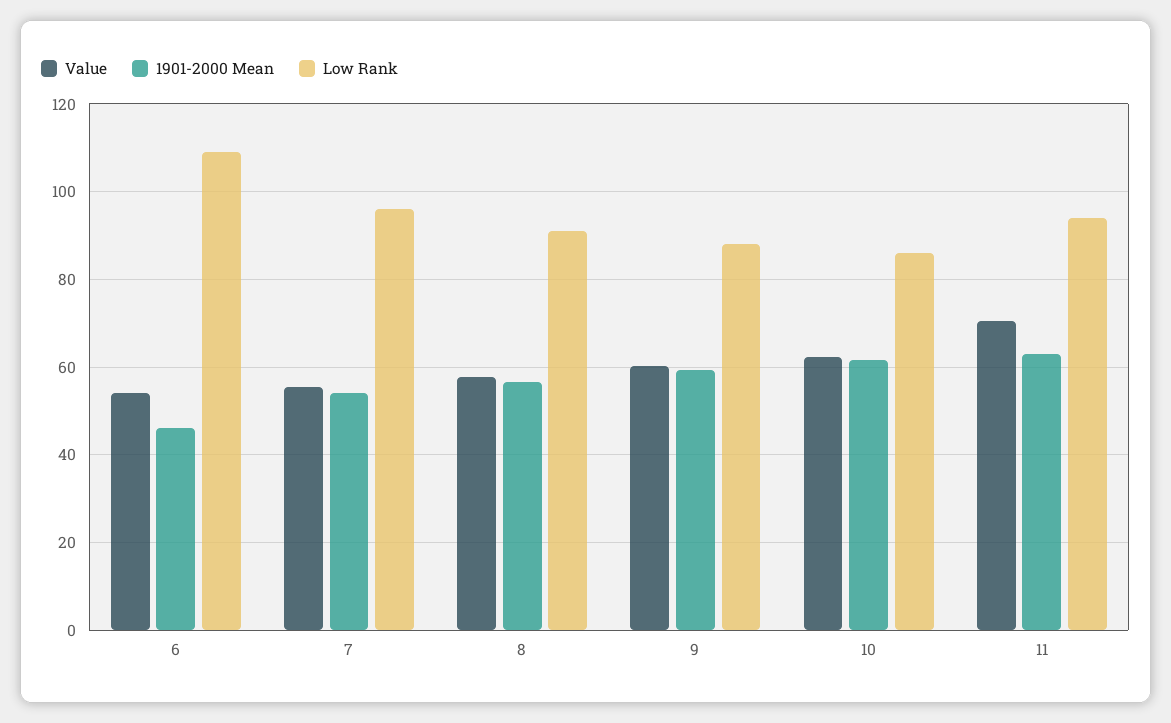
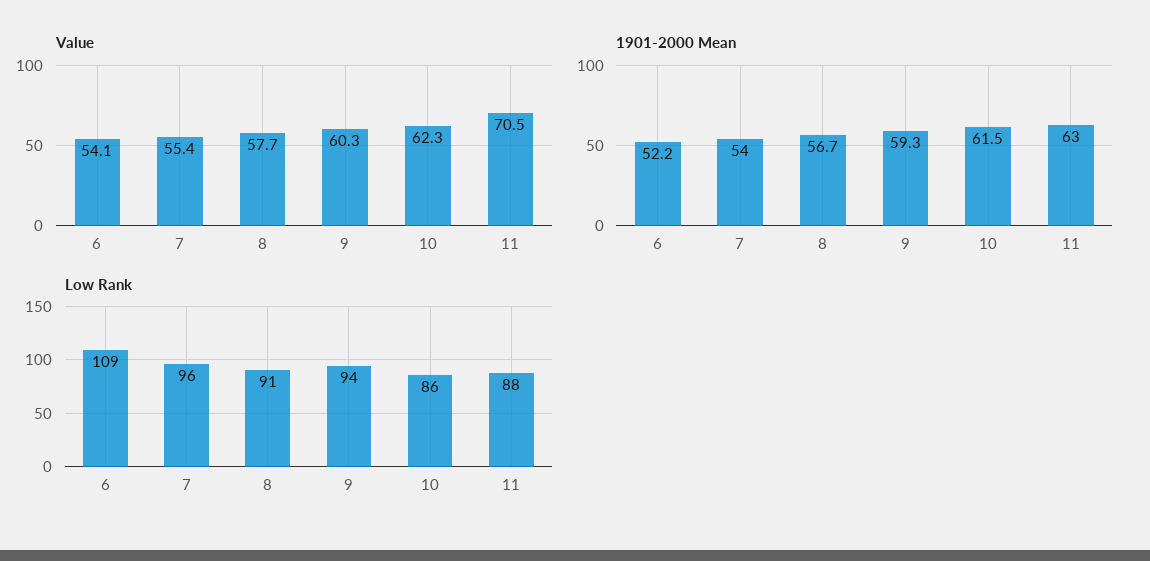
1901-2000 Mean, 6: 46 -> 52.2
Low Rank, 9: 88 -> 94
Low Rank, 11: 94 -> 88

